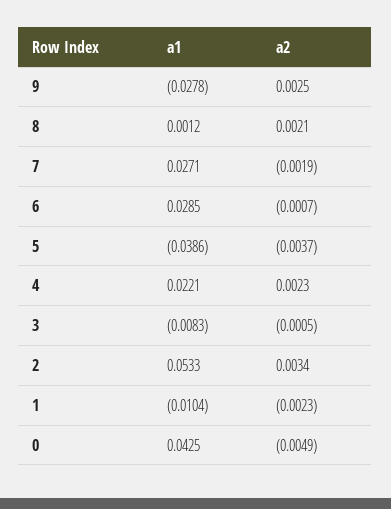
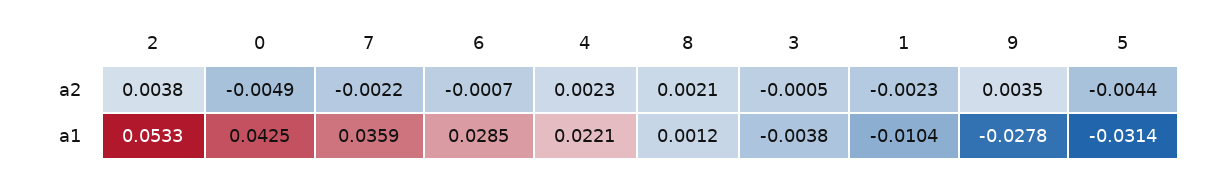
a2, 9: 0.0025 -> 0.0035
a1, 7: 0.0271 -> 0.0359
a2, 7: -0.0019 -> -0.0022
a1, 5: -0.0386 -> -0.0314
a2, 5: -0.0037 -> -0.0044
a1, 3: -0.0083 -> -0.0038
a2, 2: 0.0034 -> 0.0038

